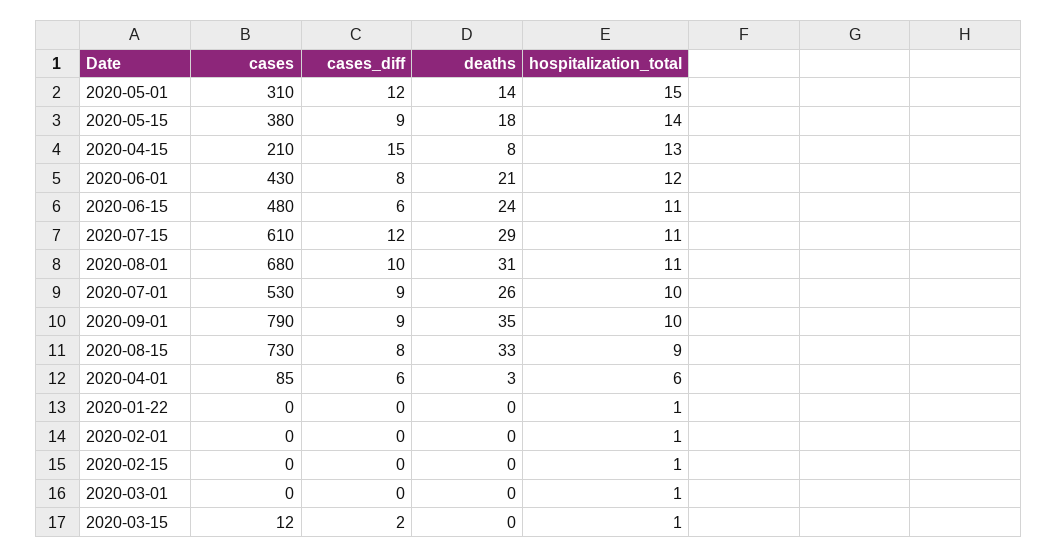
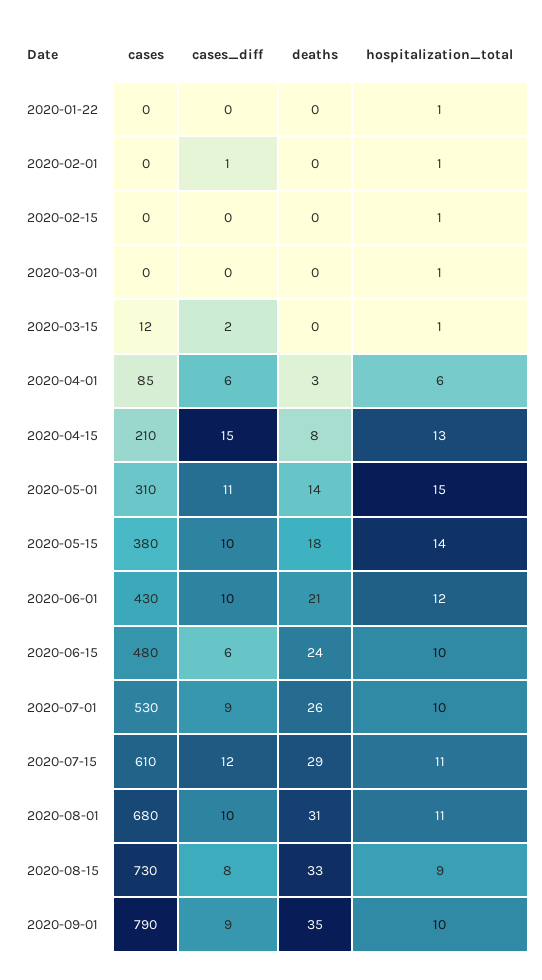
cases_diff, 2020-05-01: 12 -> 11
cases_diff, 2020-05-15: 9 -> 10
cases_diff, 2020-06-01: 8 -> 10
hospitalization_total, 2020-06-15: 11 -> 10
cases_diff, 2020-02-01: 0 -> 1

